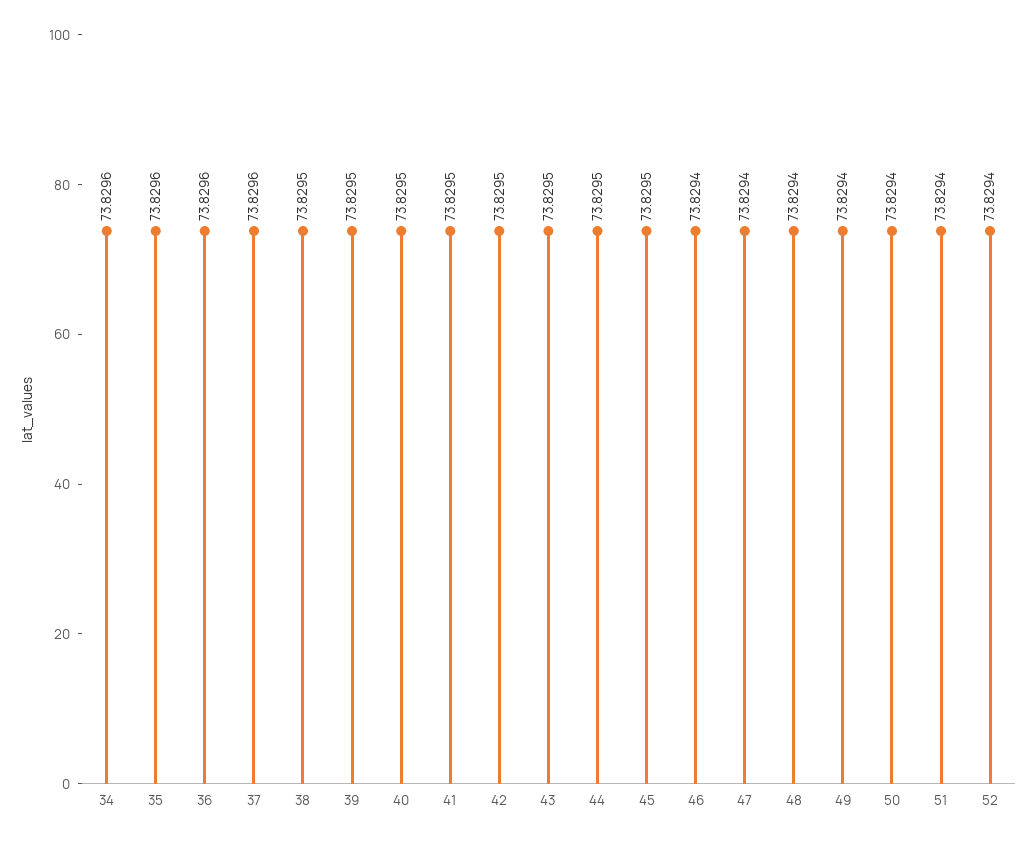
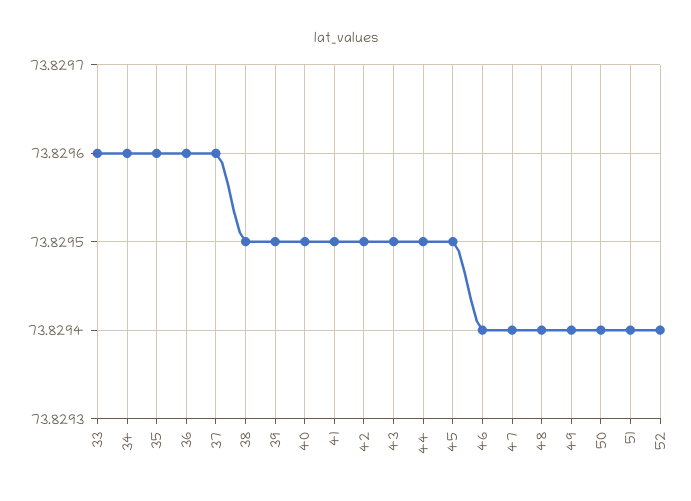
33: none -> 73.8296

